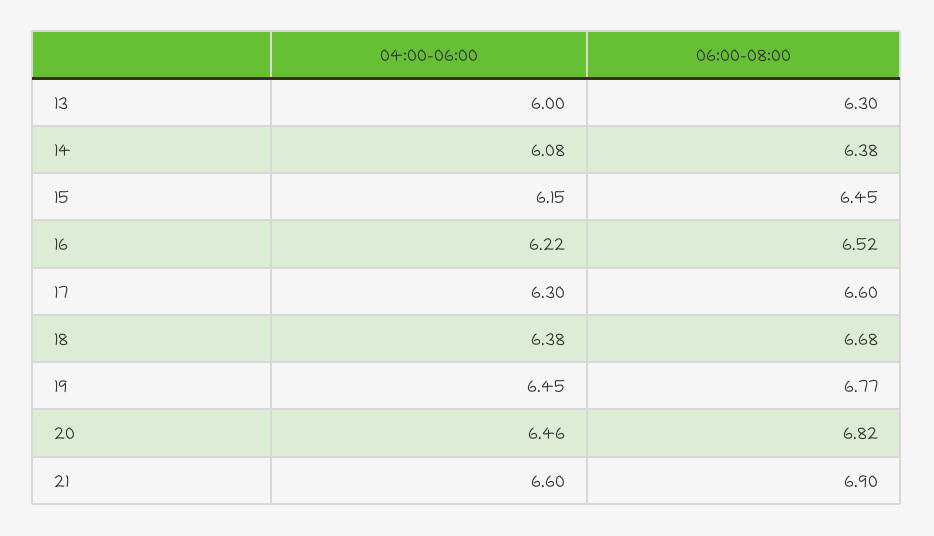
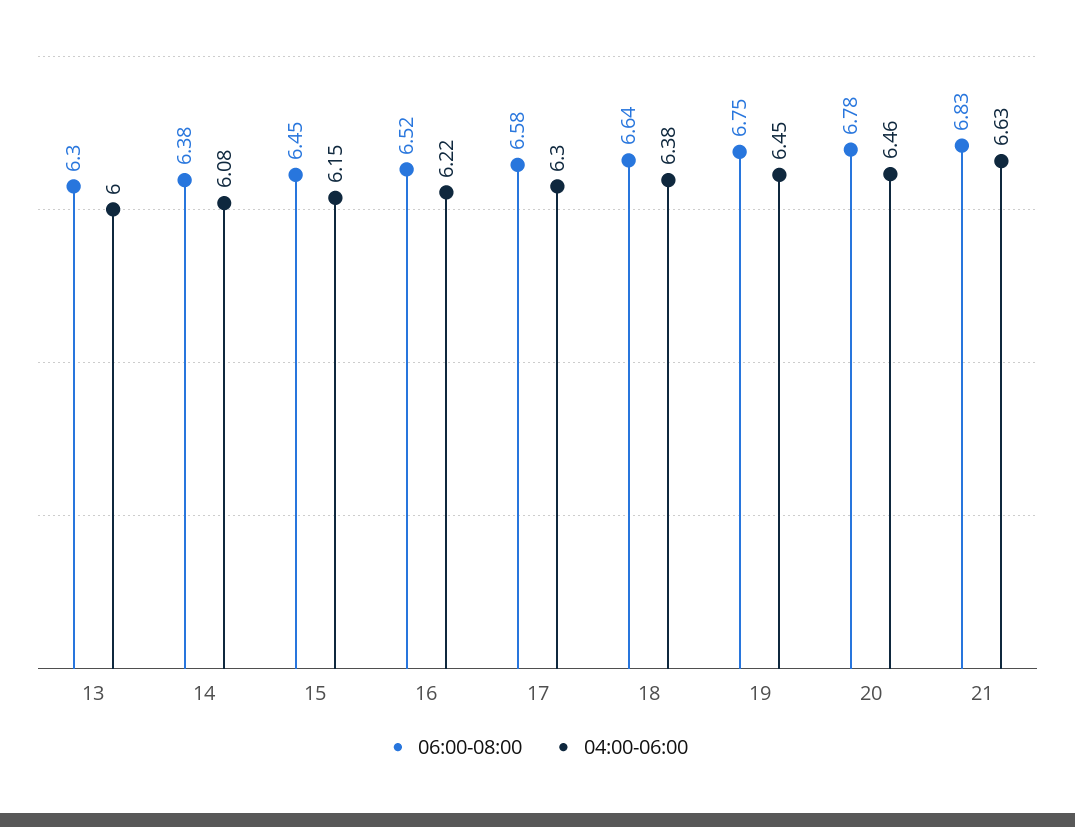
06:00-08:00, 17: 6.6 -> 6.58
06:00-08:00, 18: 6.68 -> 6.64
06:00-08:00, 19: 6.77 -> 6.75
06:00-08:00, 20: 6.82 -> 6.78
04:00-06:00, 21: 6.6 -> 6.63
06:00-08:00, 21: 6.9 -> 6.83

